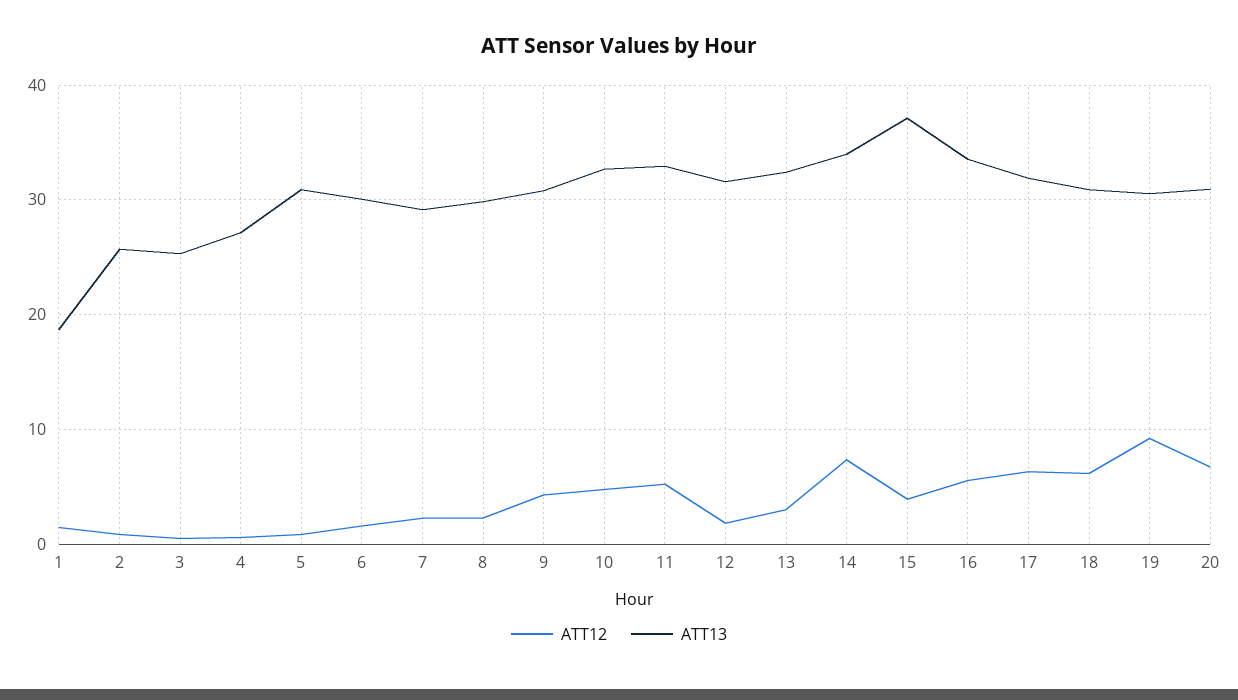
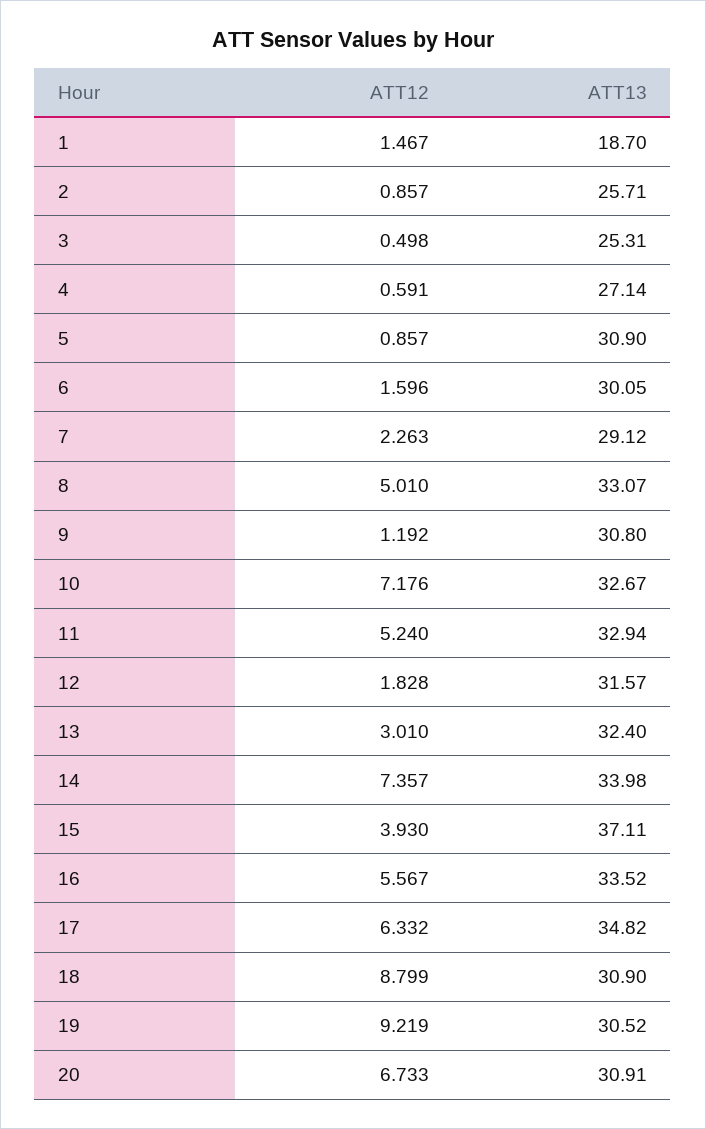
ATT12, 8: 2 -> 5.01
ATT13, 8: 30 -> 33.07
ATT12, 9: 4 -> 1.192
ATT12, 10: 5 -> 7.176
ATT13, 17: 32 -> 34.82
ATT12, 18: 6 -> 8.799

